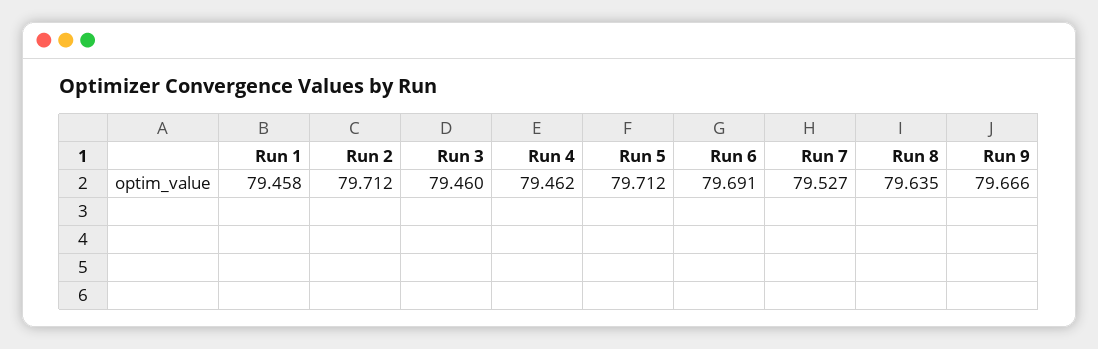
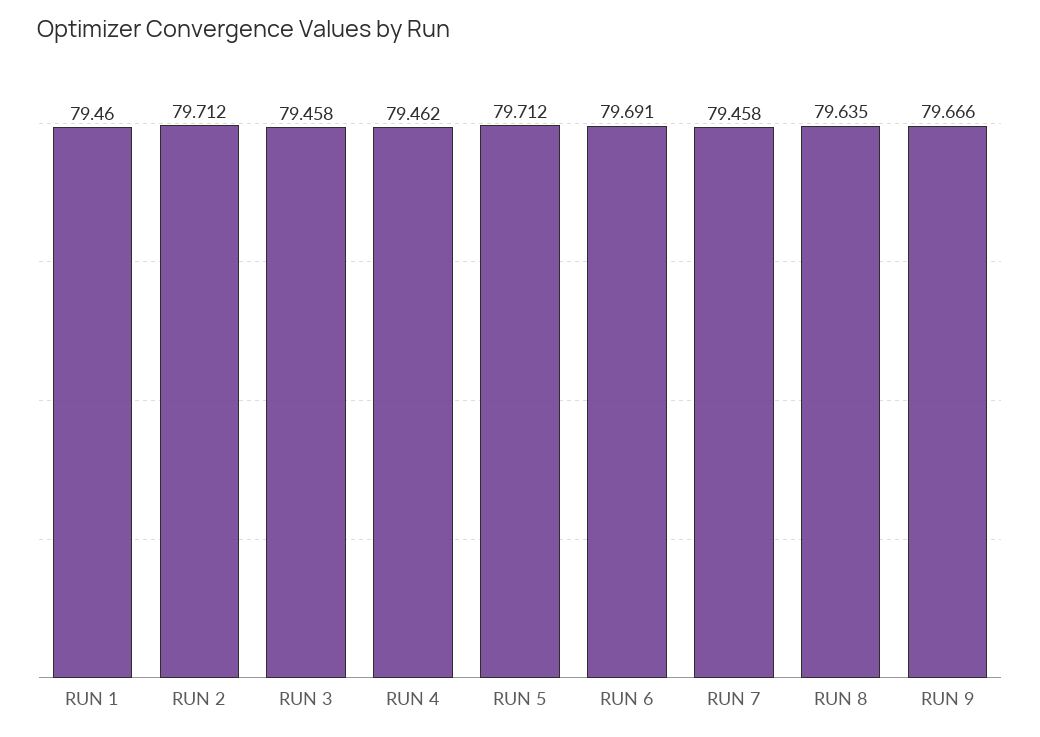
Run 1: 79.458 -> 79.46
Run 3: 79.46 -> 79.458
Run 7: 79.527 -> 79.458

